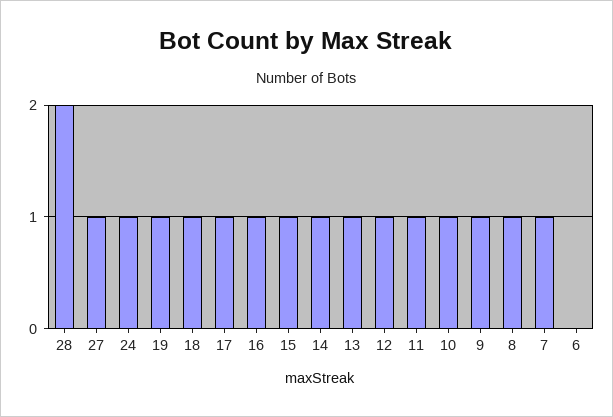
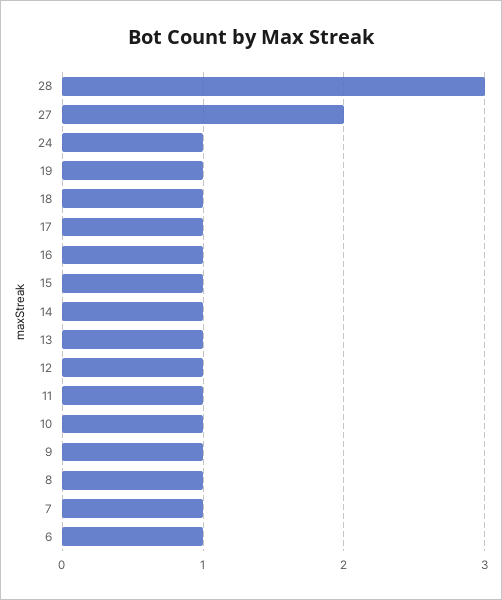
28: 2 -> 3
27: 1 -> 2
6: 0 -> 1

